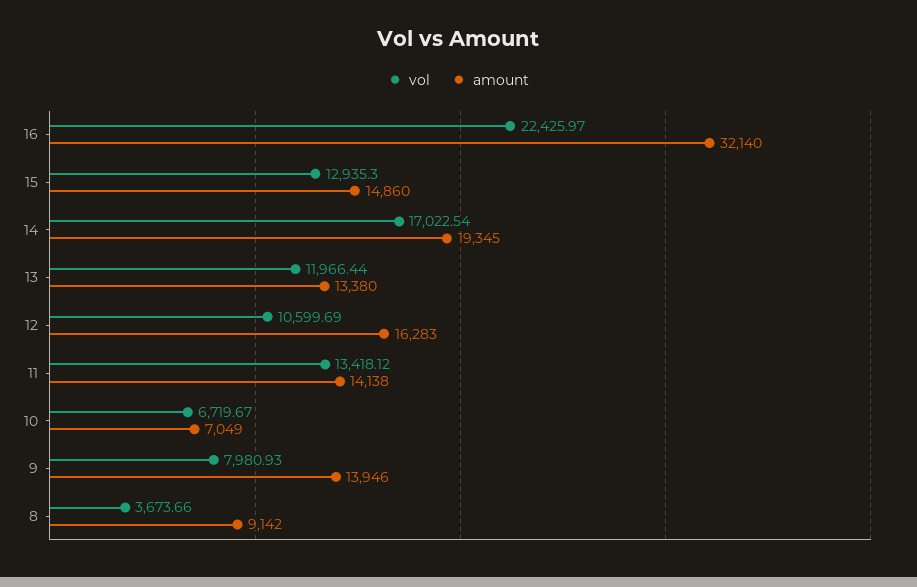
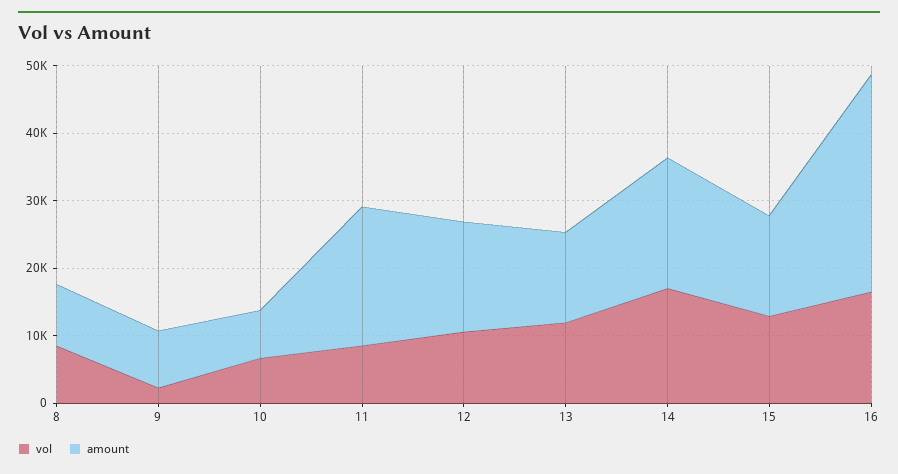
vol, 16: 22425.97 -> 16000
vol, 11: 13418.12 -> 8000
amount, 11: 14138 -> 20000
vol, 9: 7980.93 -> 2000
amount, 9: 13946 -> 8000
vol, 8: 3673.66 -> 8000

